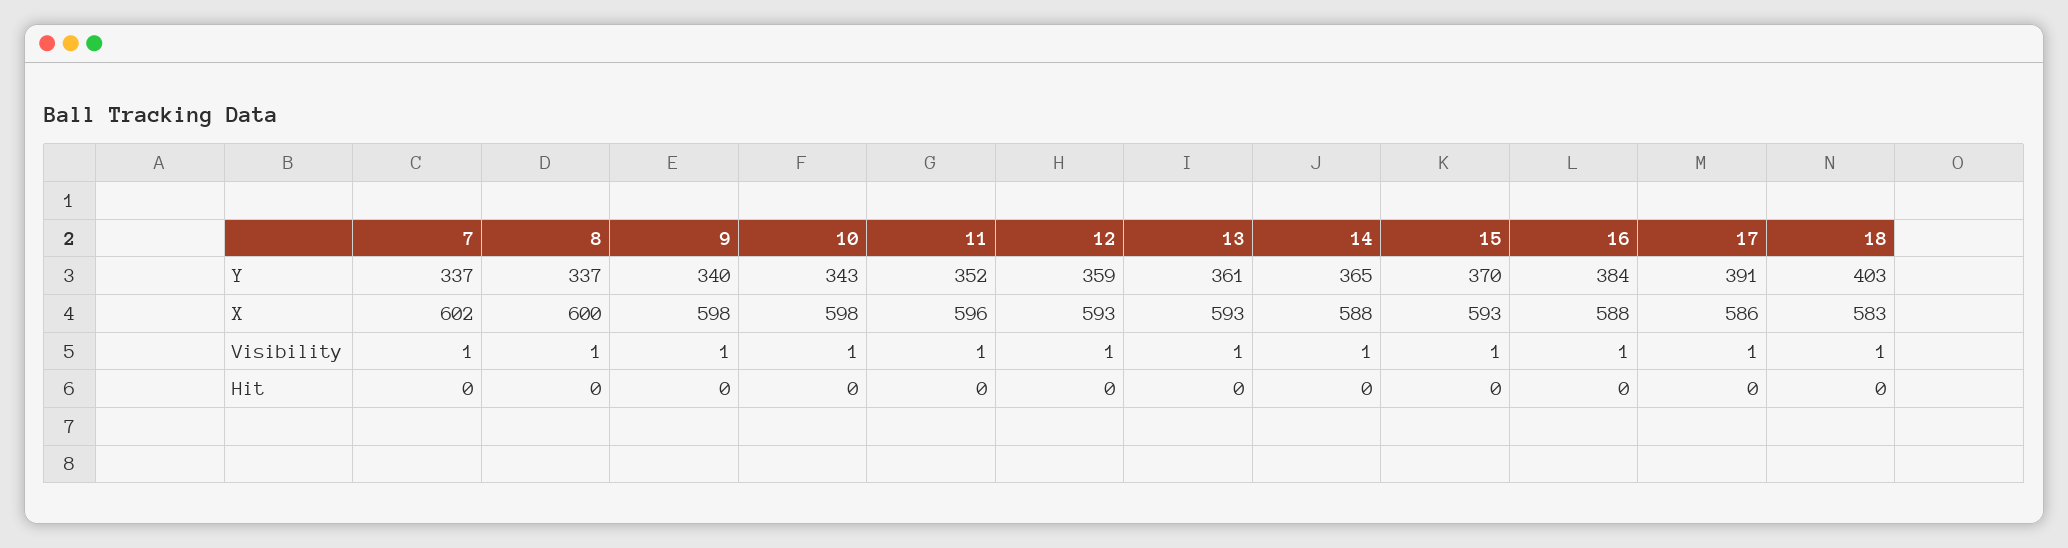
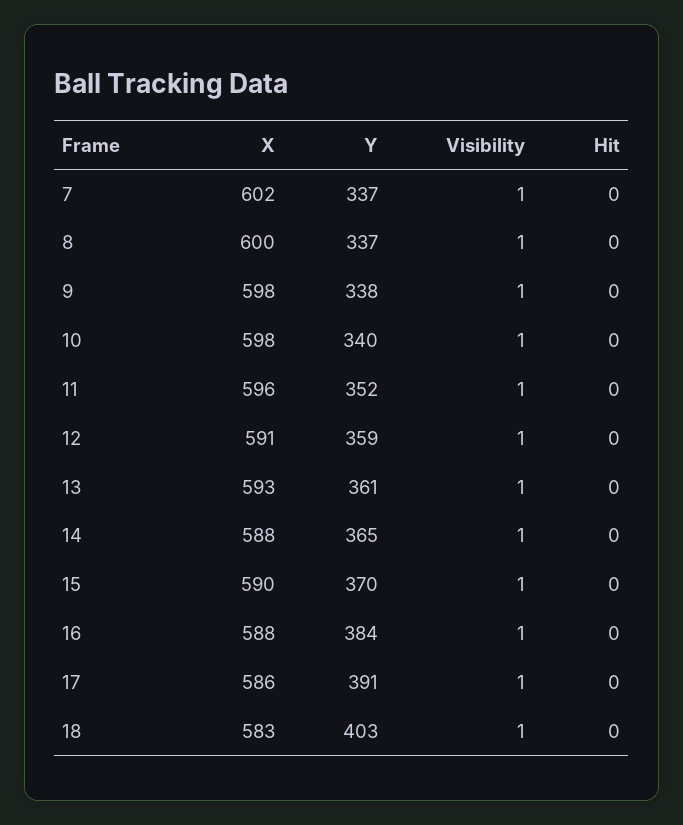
9, Y: 340 -> 338
10, Y: 343 -> 340
12, X: 593 -> 591
15, X: 593 -> 590

